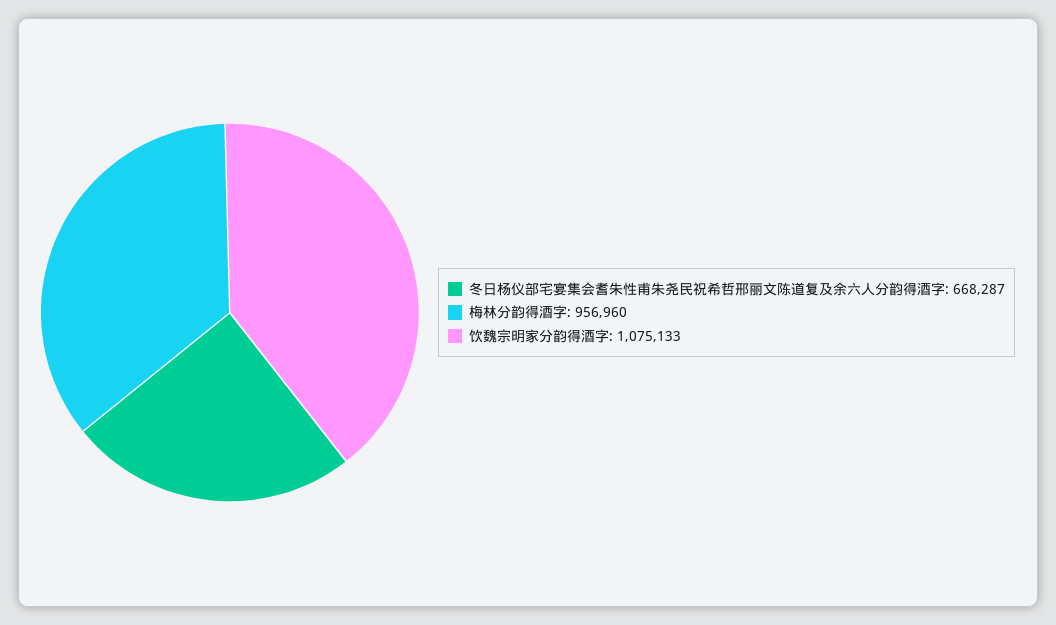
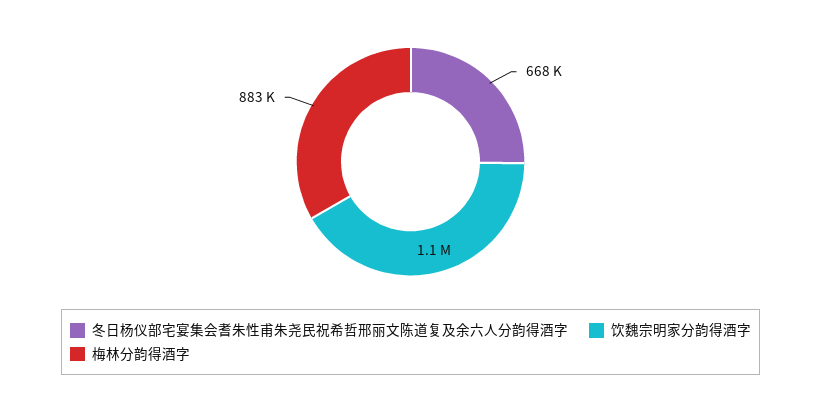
梅林分韵得酒字: 956960 -> 883000

